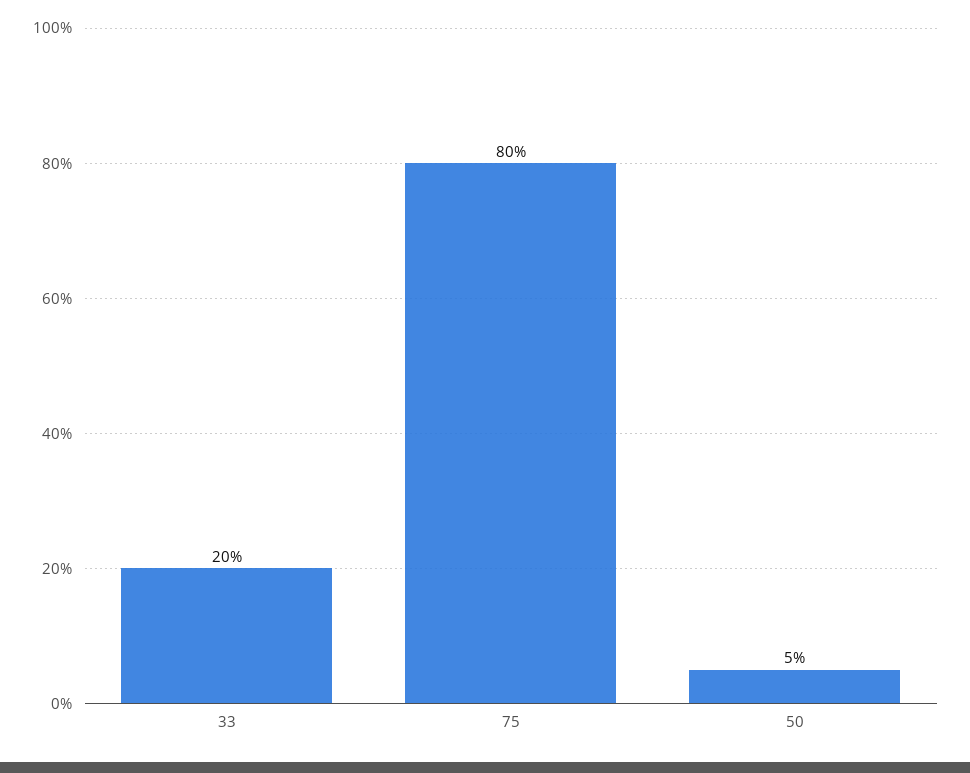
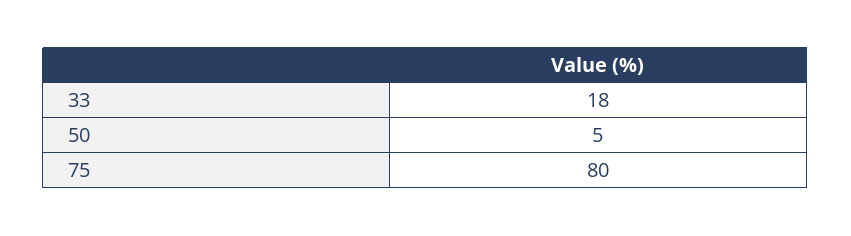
33: 20 -> 18

